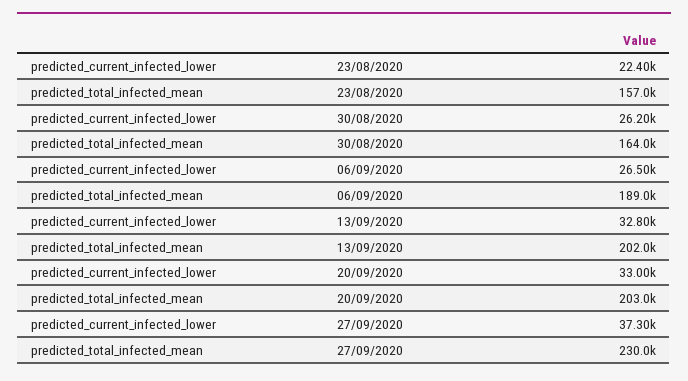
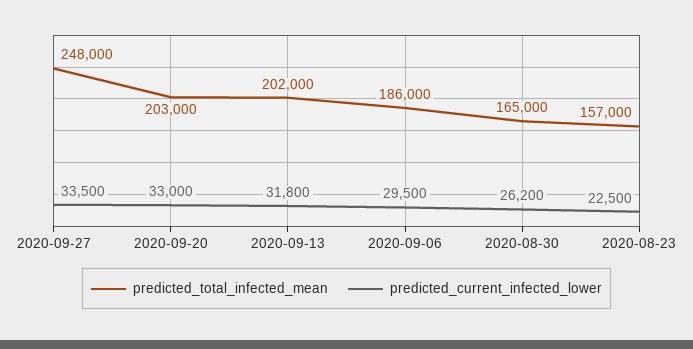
predicted_current_infected_lower, 23/08/2020: 22400 -> 22500
predicted_total_infected_mean, 30/08/2020: 164000 -> 165000
predicted_current_infected_lower, 06/09/2020: 26500 -> 29500
predicted_total_infected_mean, 06/09/2020: 189000 -> 186000
predicted_current_infected_lower, 13/09/2020: 32800 -> 31800
predicted_current_infected_lower, 27/09/2020: 37300 -> 33500
predicted_total_infected_mean, 27/09/2020: 230000 -> 248000

